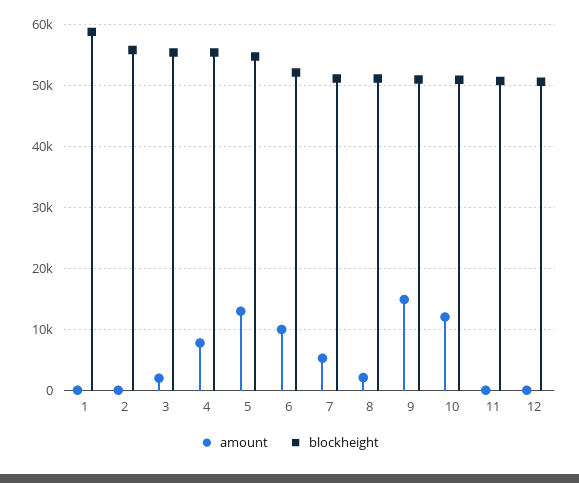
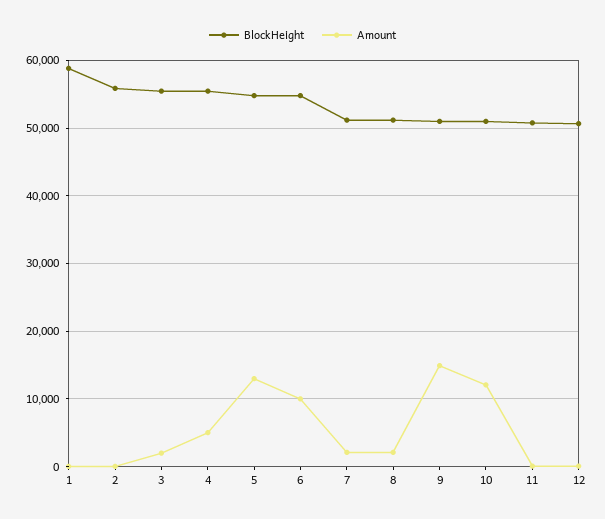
amount, 4: 8000 -> 5000
blockheight, 6: 52000 -> 55000
amount, 7: 5000 -> 2000

